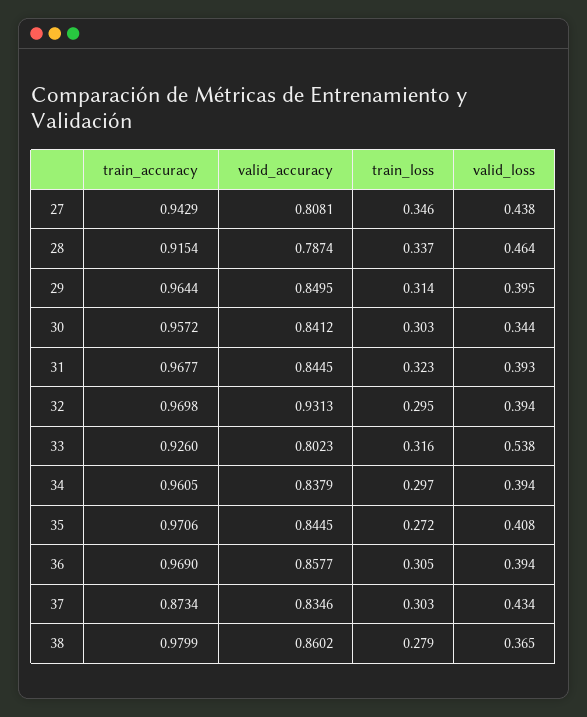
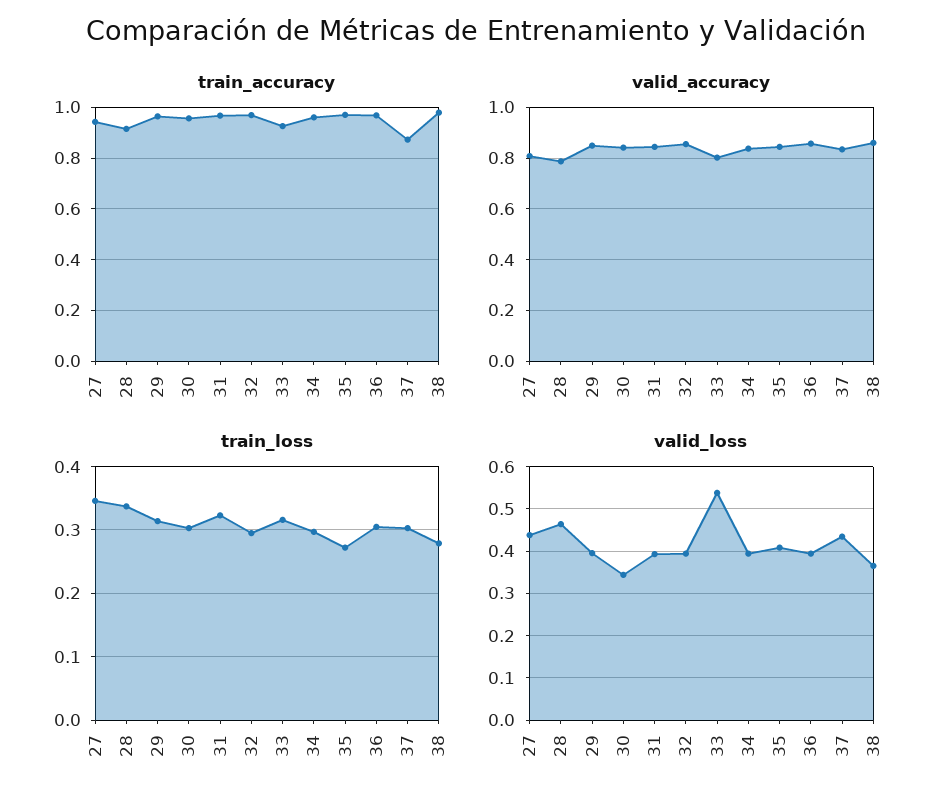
valid_accuracy, 32: 0.9313 -> 0.85

